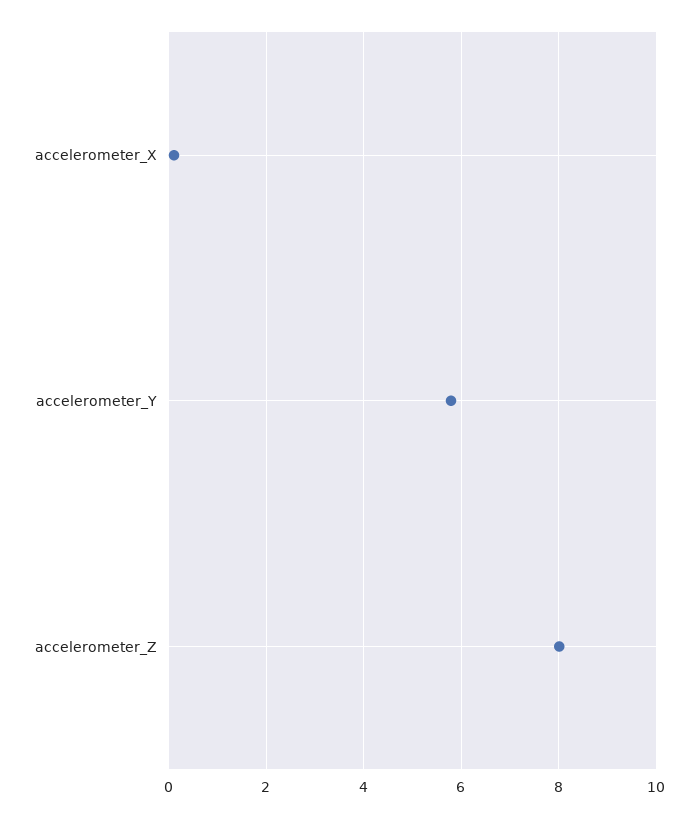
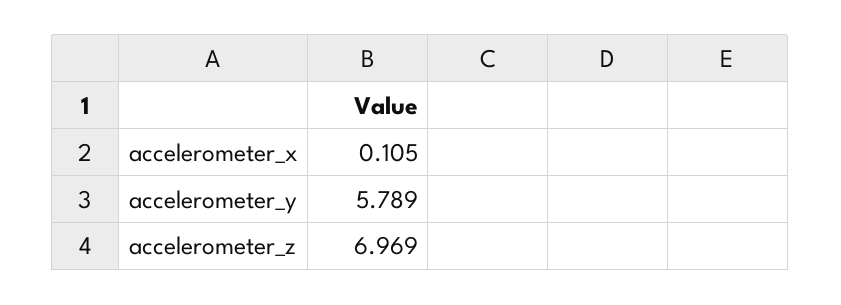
accelerometer_Z: 8 -> 6.969

